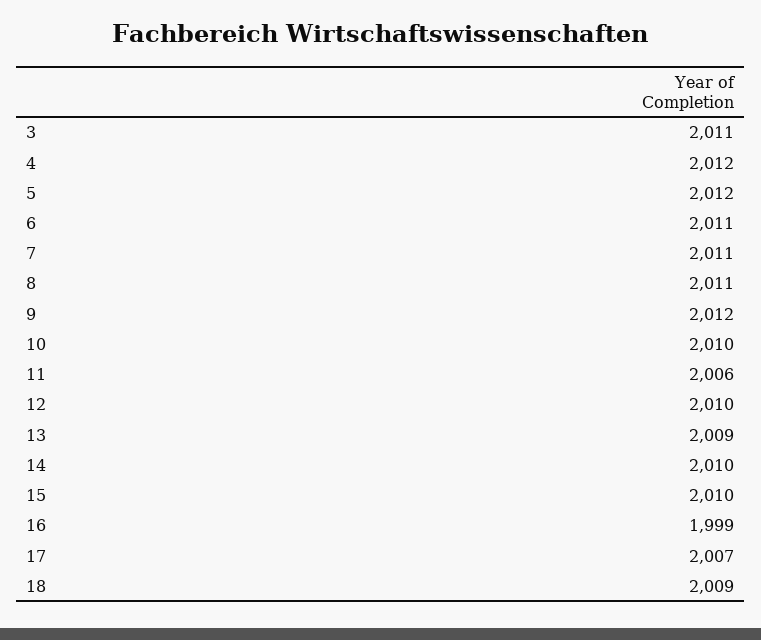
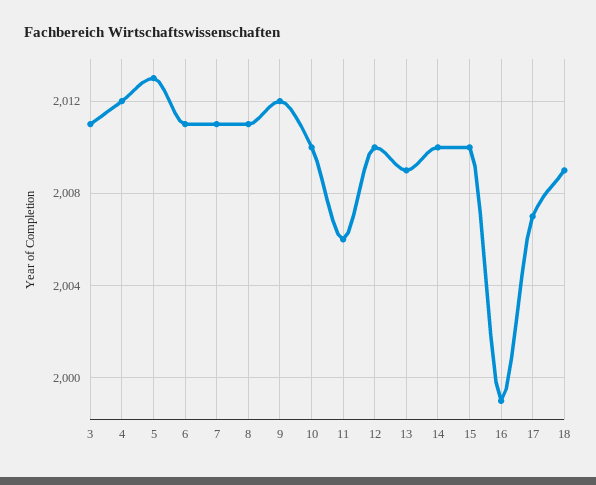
5: 2012 -> 2013

